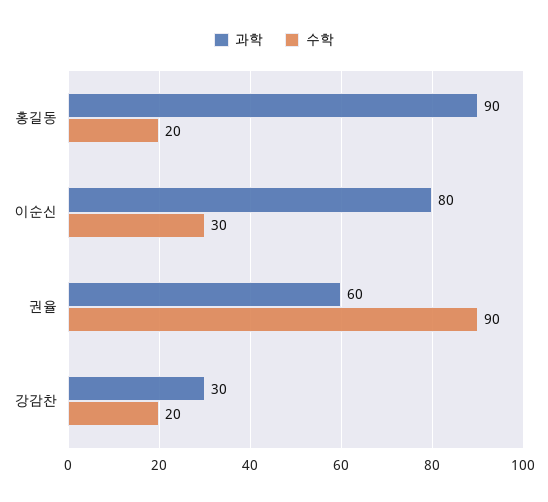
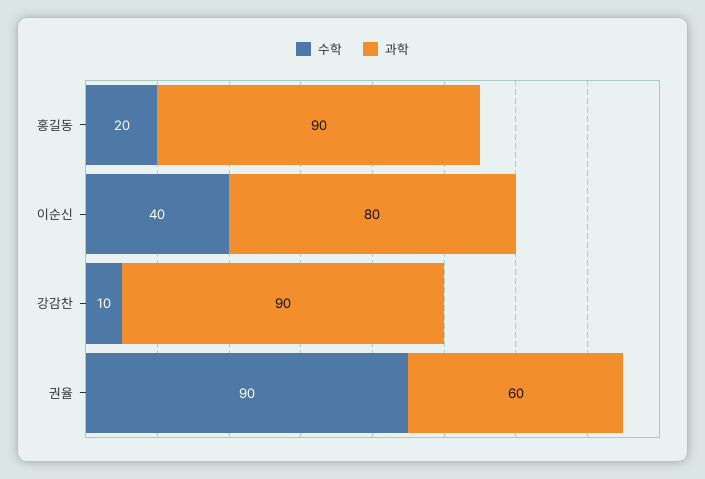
수학, 이순신: 30 -> 40
과학, 강감찬: 30 -> 90
수학, 강감찬: 20 -> 10

